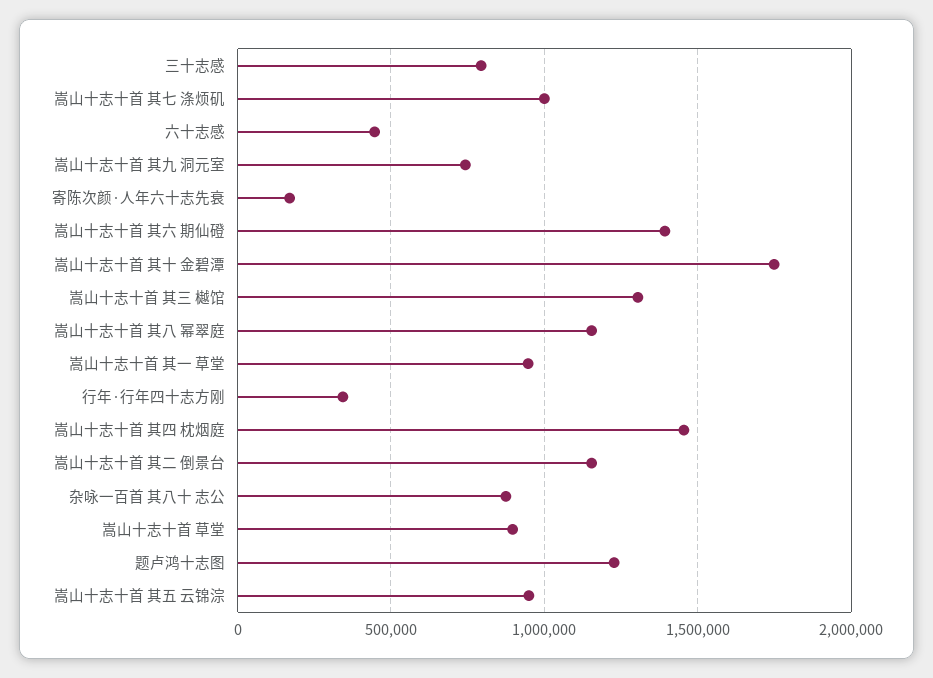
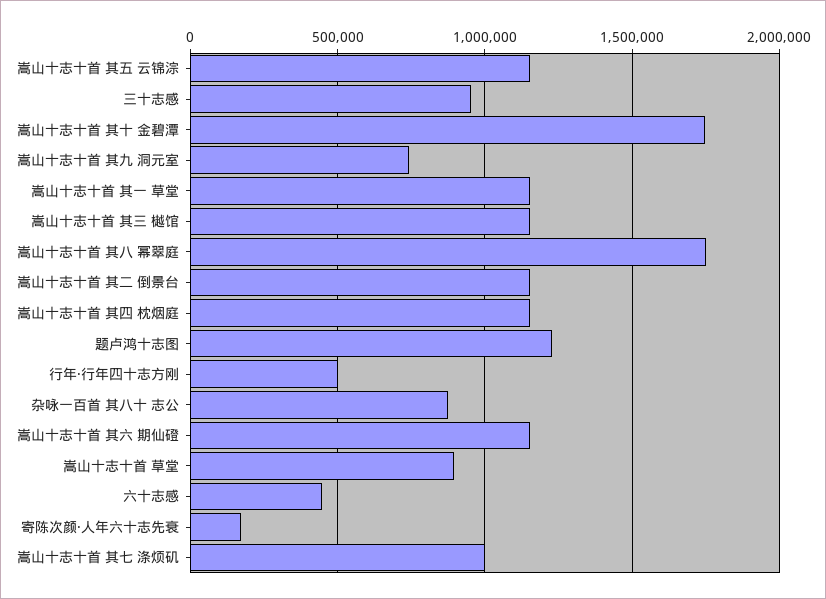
三十志感: 800000 -> 950000
嵩山十志十首 其六 期仙磴: 1400000 -> 1150000
嵩山十志十首 其三 樾馆: 1300000 -> 1150000
嵩山十志十首 其八 幂翠庭: 1150000 -> 1750000
嵩山十志十首 其一 草堂: 950000 -> 1150000
行年·行年四十志方刚: 350000 -> 500000
嵩山十志十首 其四 枕烟庭: 1450000 -> 1150000
嵩山十志十首 其五 云锦淙: 950000 -> 1150000

